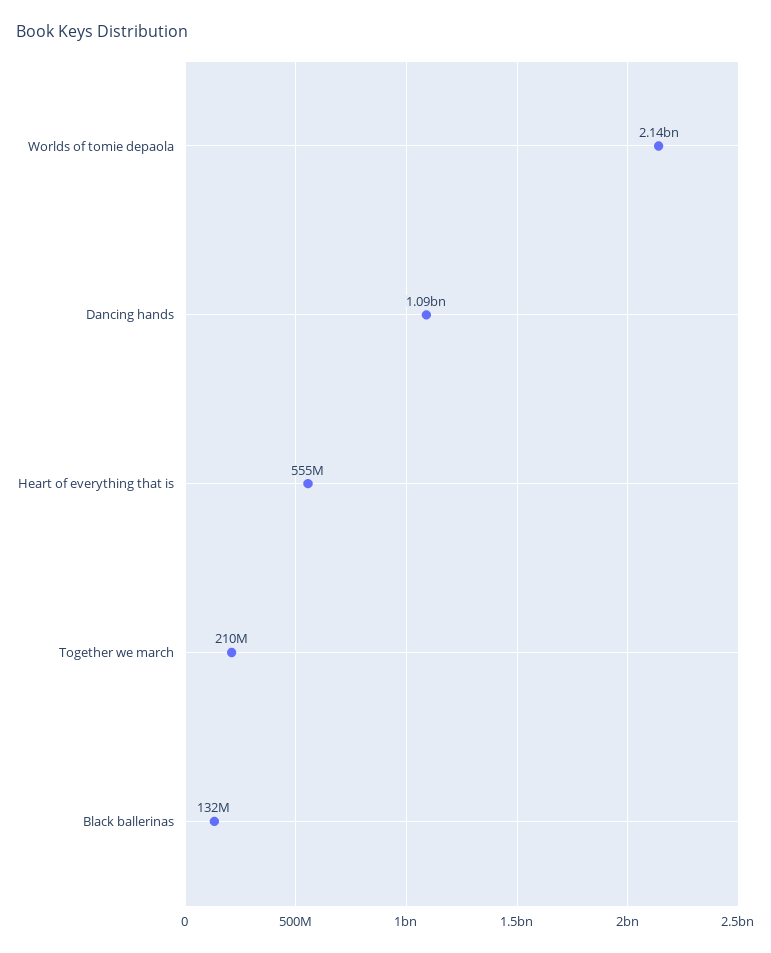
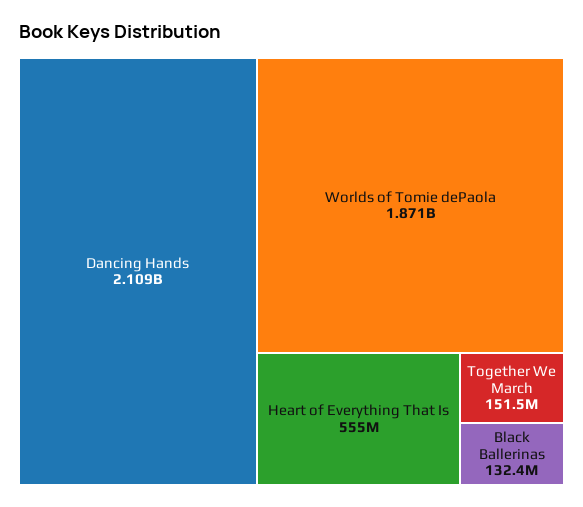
Worlds of tomie depaola: 2140000000 -> 1871000000
Dancing hands: 1090000000 -> 2109000000
Together we march: 210000000 -> 151500000

